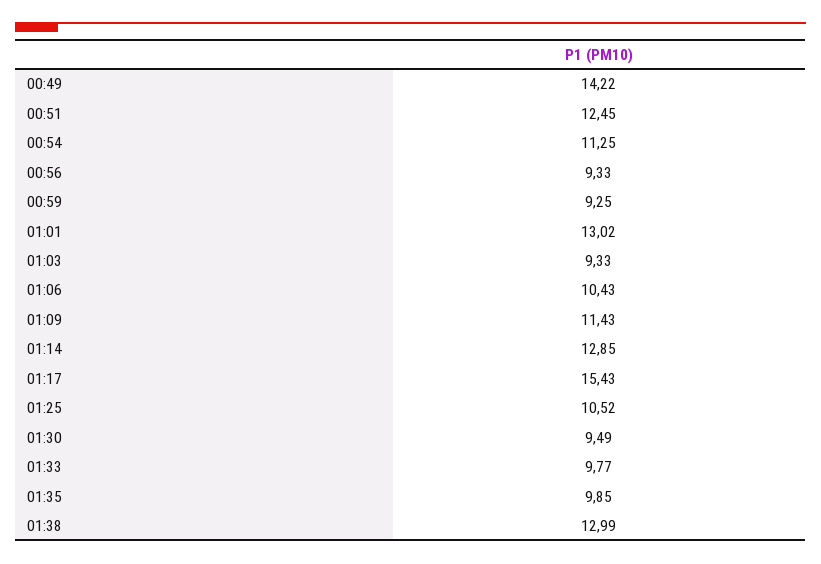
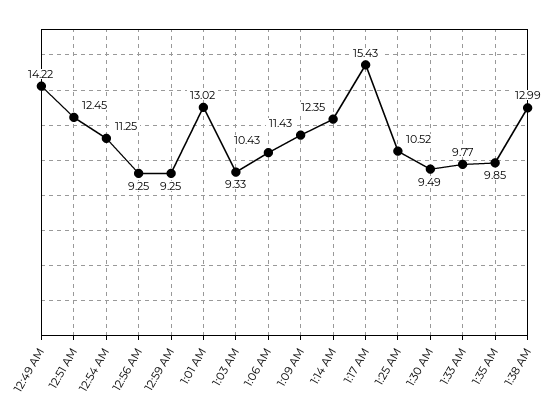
00:56: 9.33 -> 9.25
01:14: 12.85 -> 12.35

